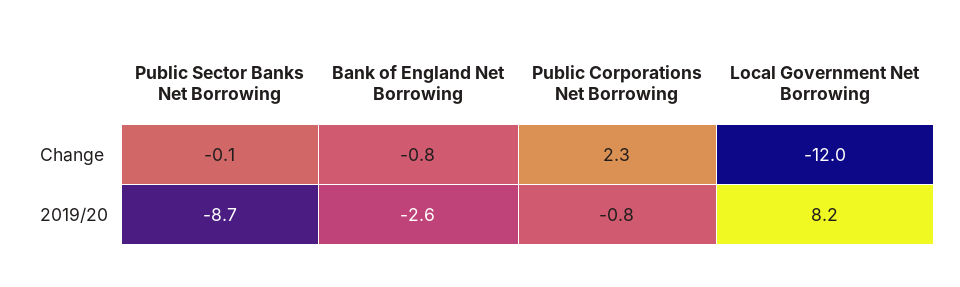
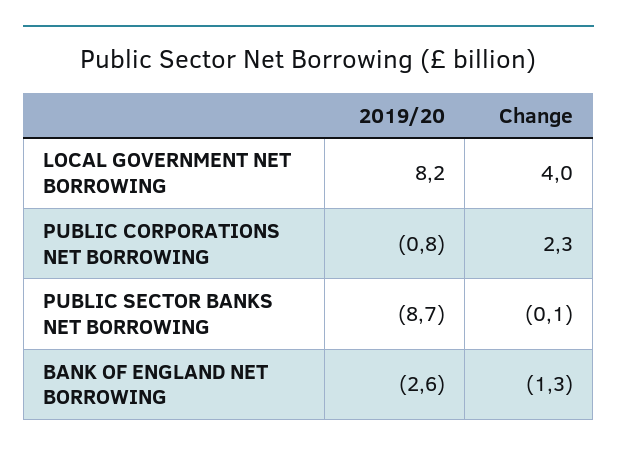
Bank of England Net Borrowing, Change: -0.8 -> -1.3
Local Government Net Borrowing, Change: -12 -> 4

